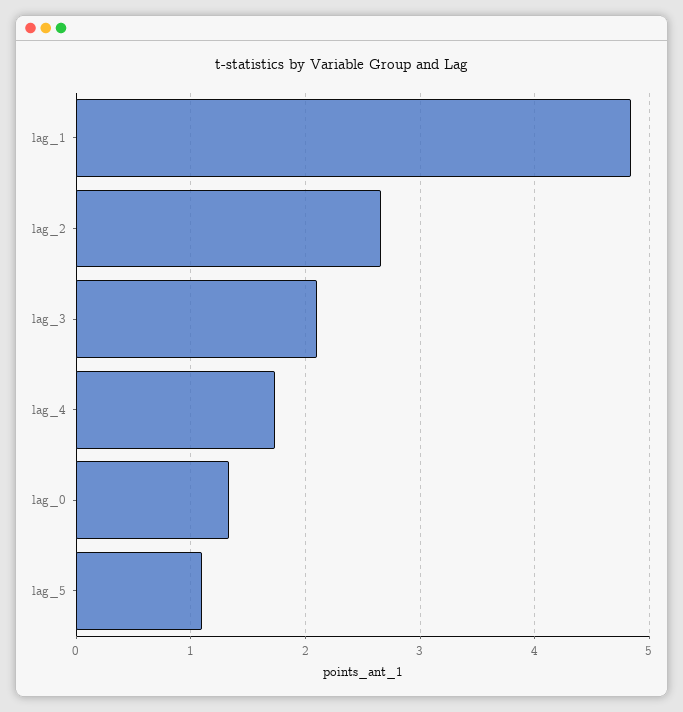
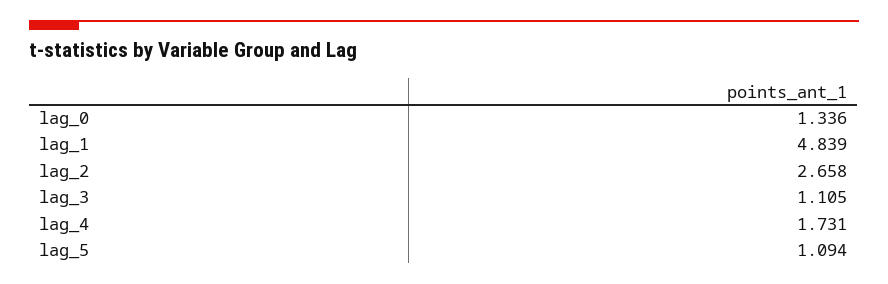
lag_3: 2.1 -> 1.105

